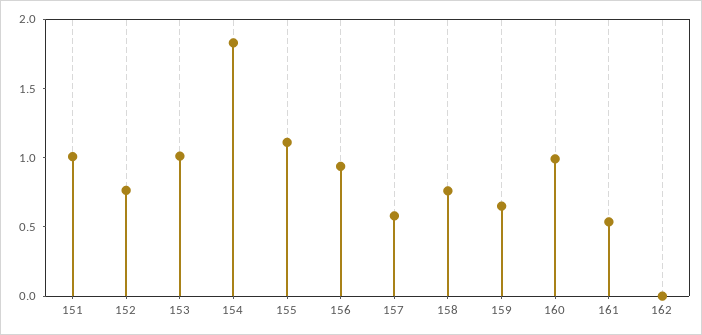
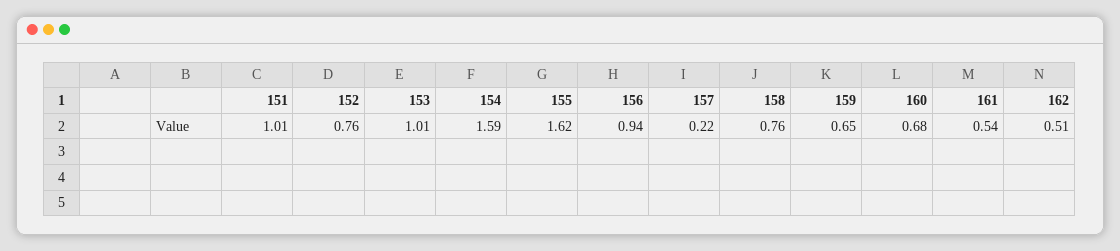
154: 1.8 -> 1.59
155: 1.1 -> 1.62
157: 0.6 -> 0.22
160: 1 -> 0.68
162: 0 -> 0.51

